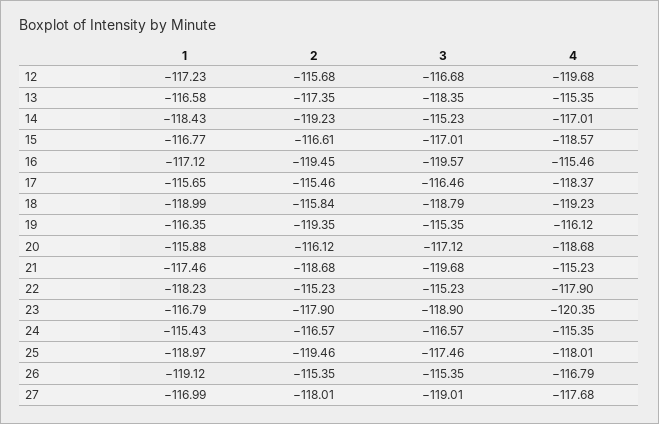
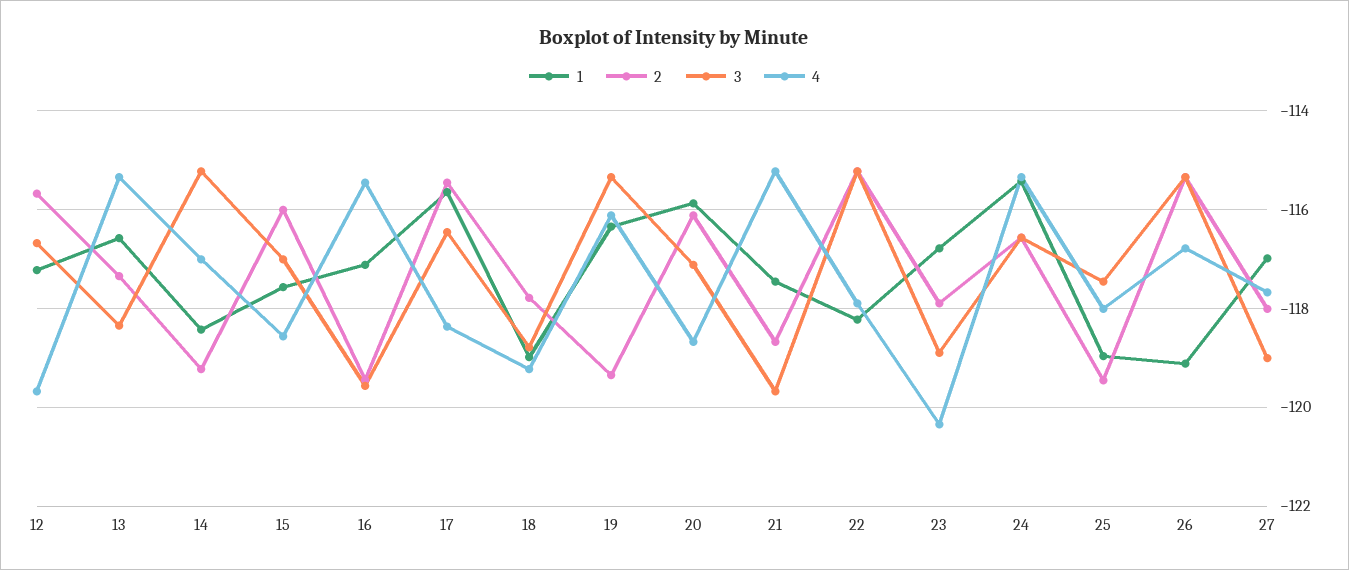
1, 15: -116.77 -> -117.6
2, 15: -116.61 -> -116
2, 18: -115.84 -> -117.8

